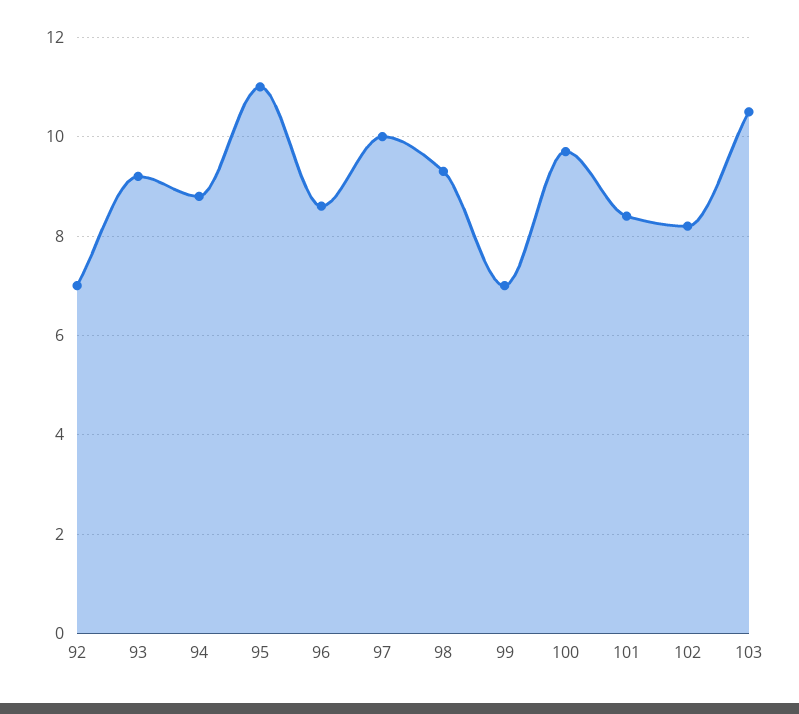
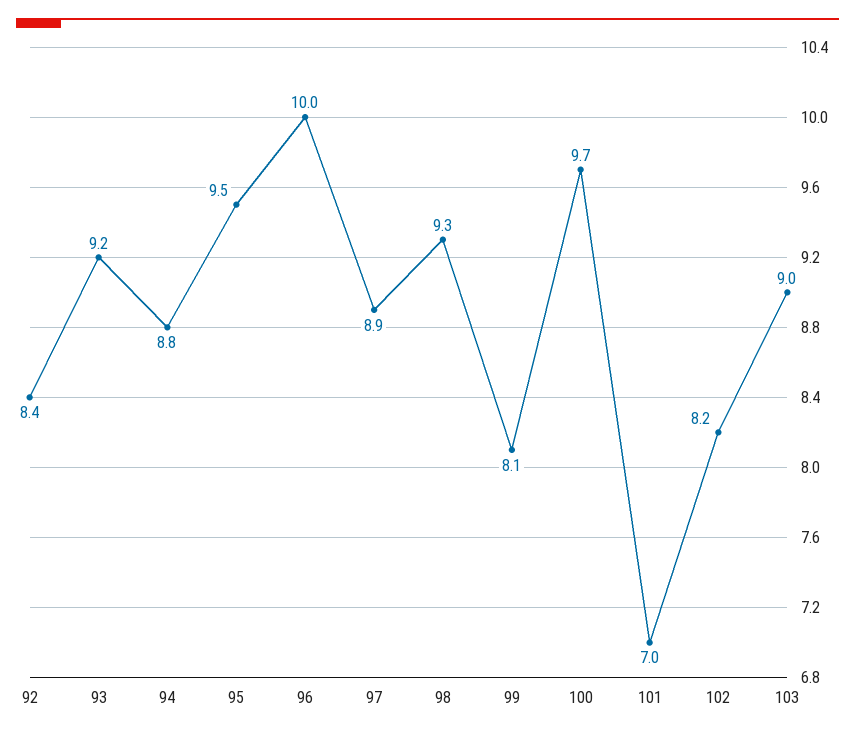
92: 7 -> 8.4
95: 11 -> 9.5
96: 8.5 -> 10
97: 10 -> 8.9
99: 7 -> 8.1
101: 8.5 -> 7
103: 10.5 -> 9

